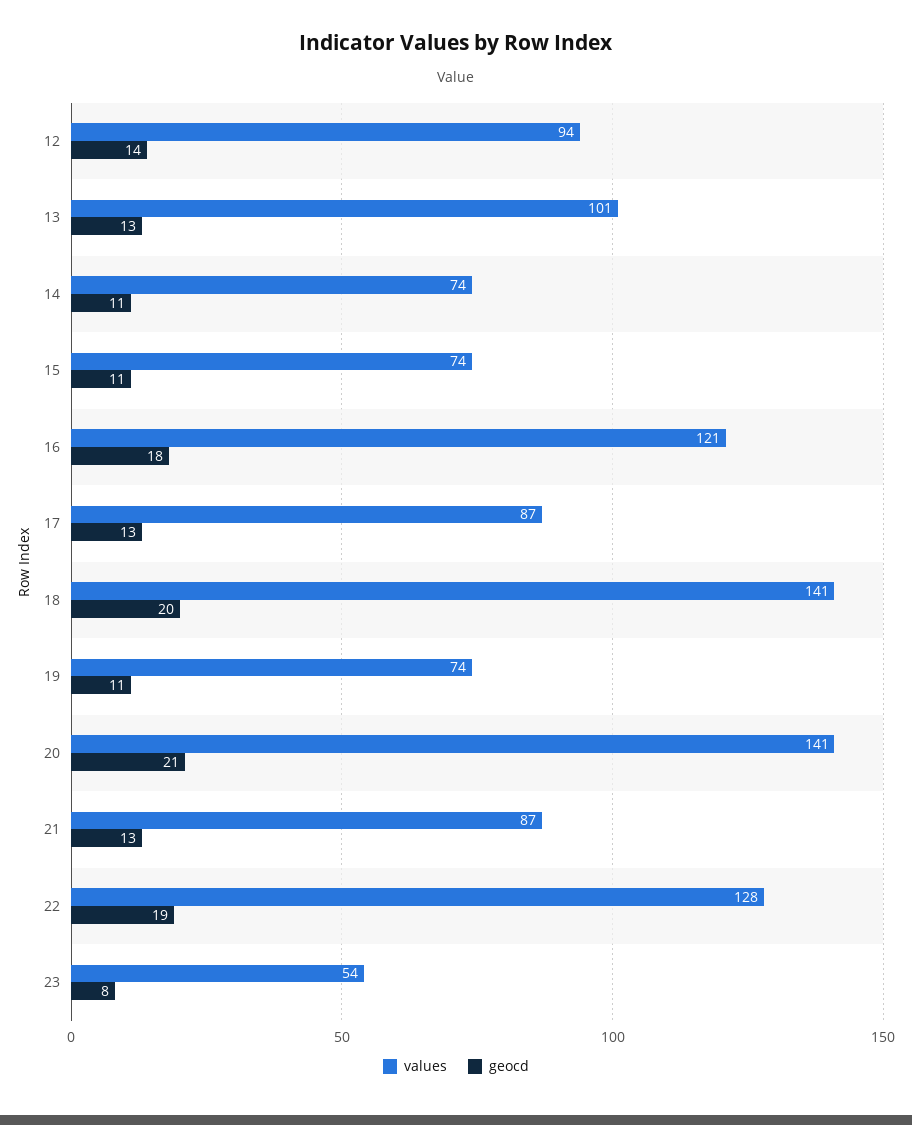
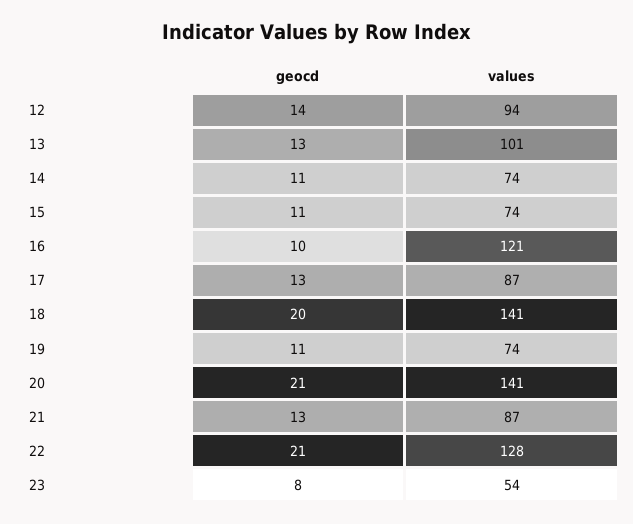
geocd, 16: 18 -> 10
geocd, 22: 19 -> 21

